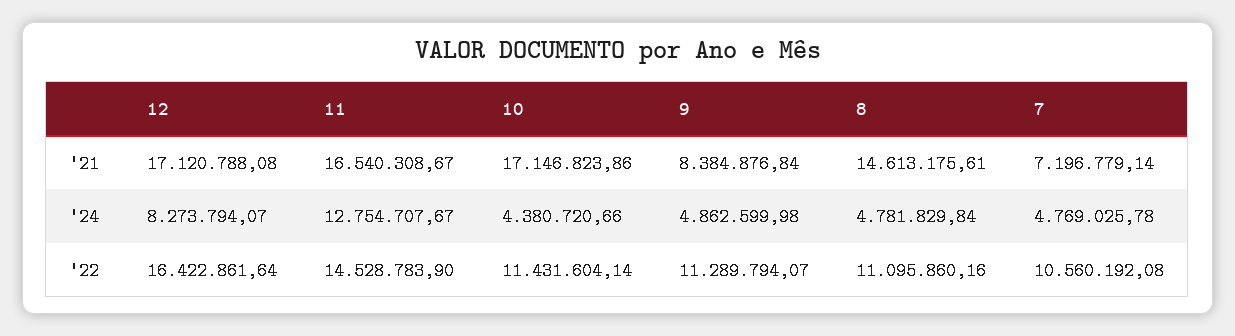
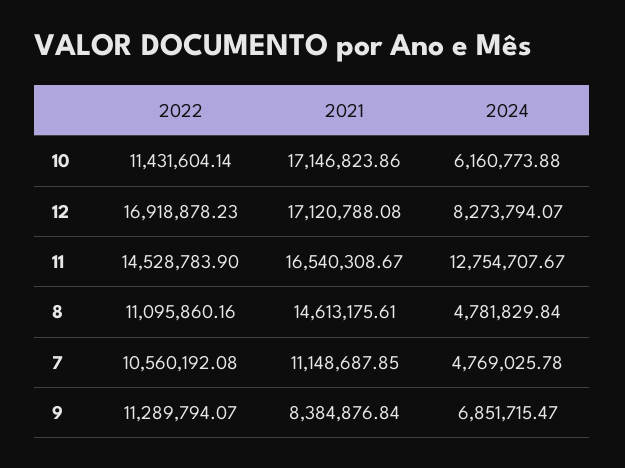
7, '21: 7196779.14 -> 11148687.85
10, '24: 4380720.66 -> 6160773.88
9, '24: 4862599.98 -> 6851715.47
12, '22: 16422861.64 -> 16918878.23

